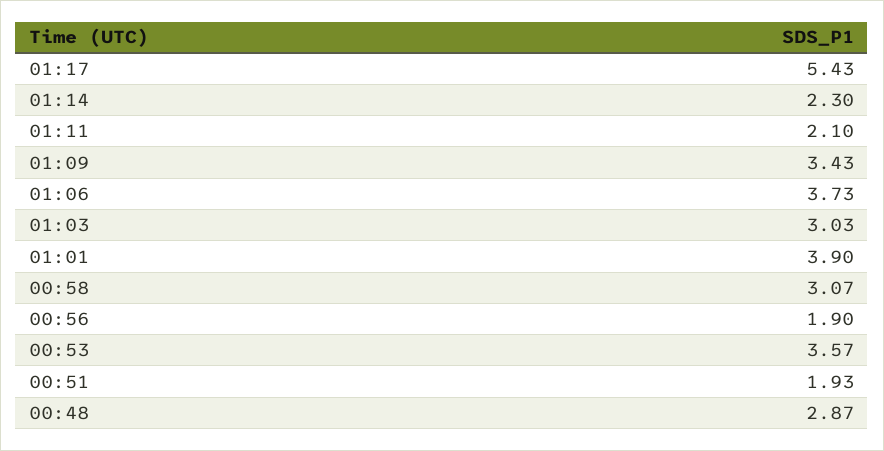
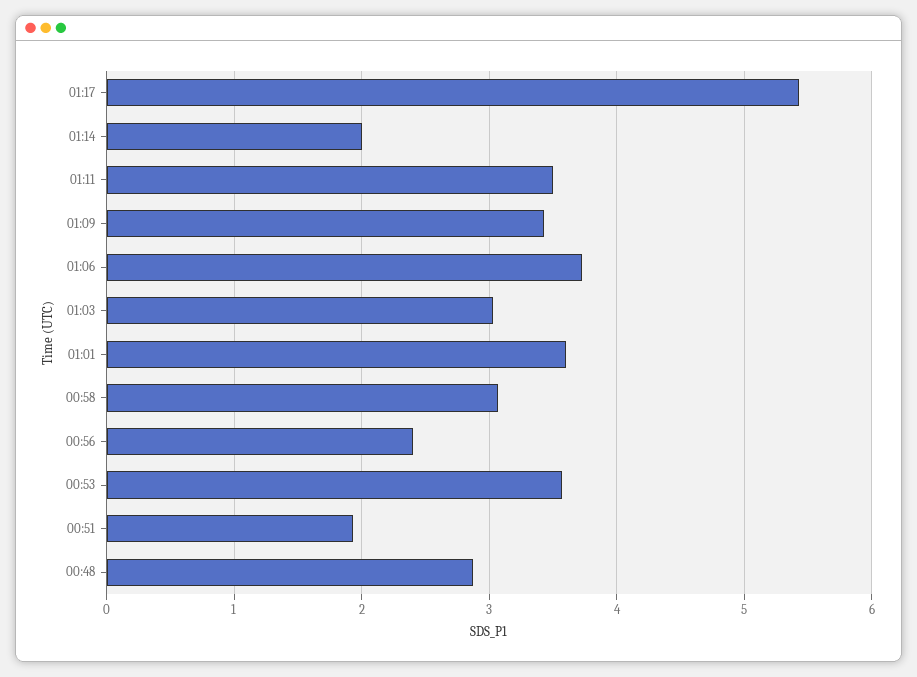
01:14: 2.3 -> 2
01:11: 2.1 -> 3.5
01:01: 3.9 -> 3.6
00:56: 1.9 -> 2.4

